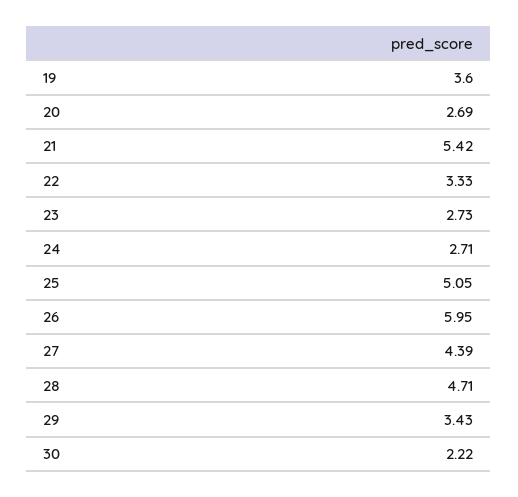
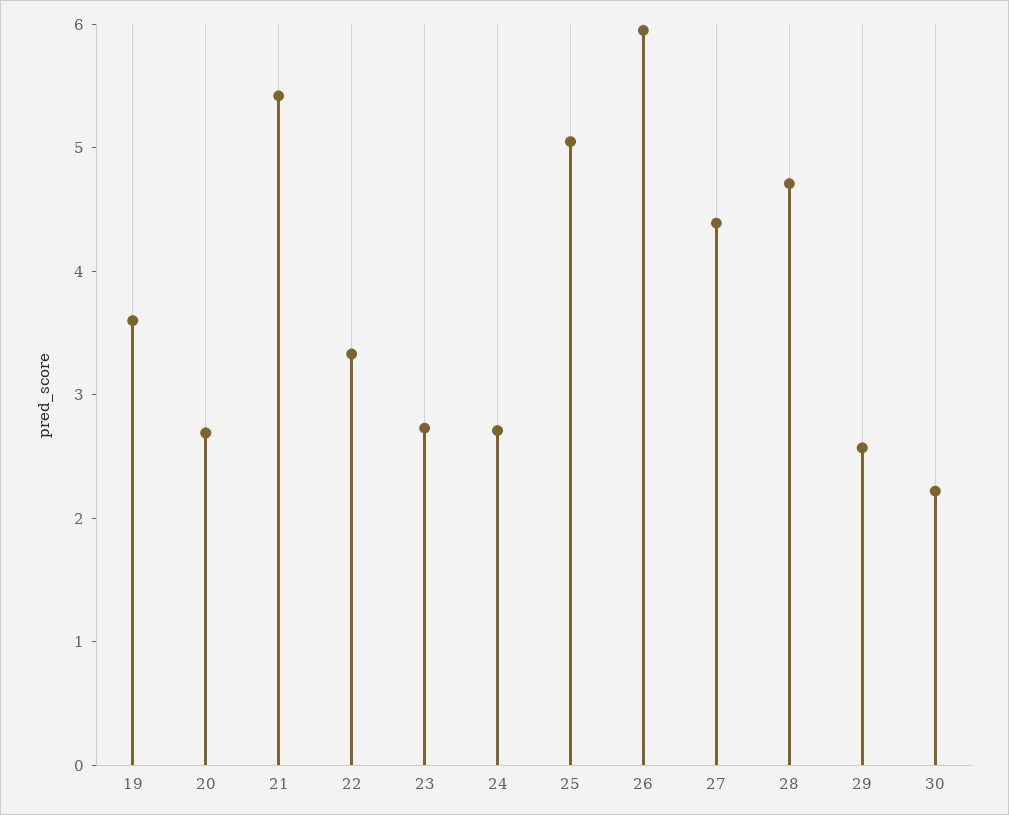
29: 3.43 -> 2.6

